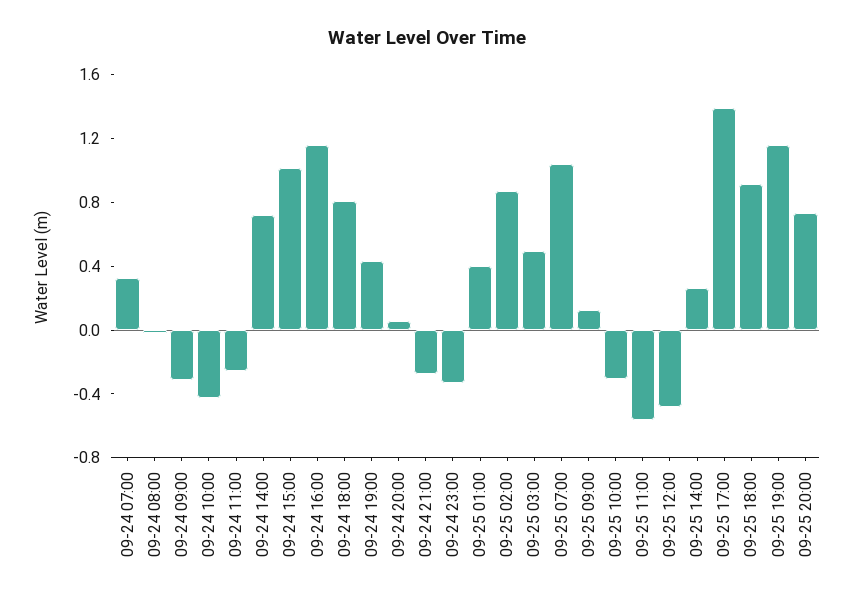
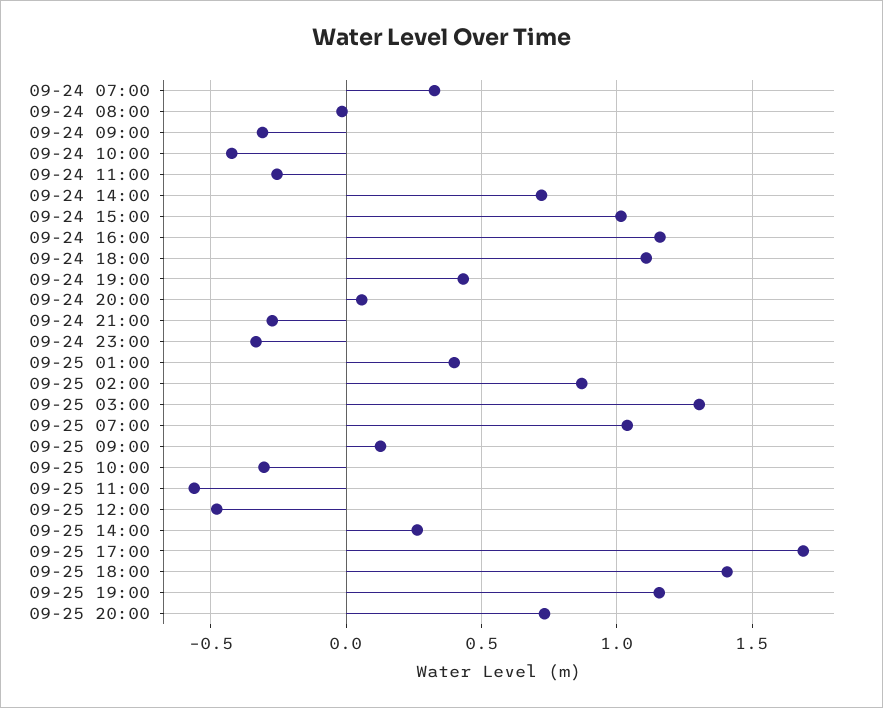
09-24 18:00: 0.8 -> 1.1
09-25 03:00: 0.5 -> 1.3
09-25 17:00: 1.4 -> 1.7
09-25 18:00: 0.9 -> 1.4

